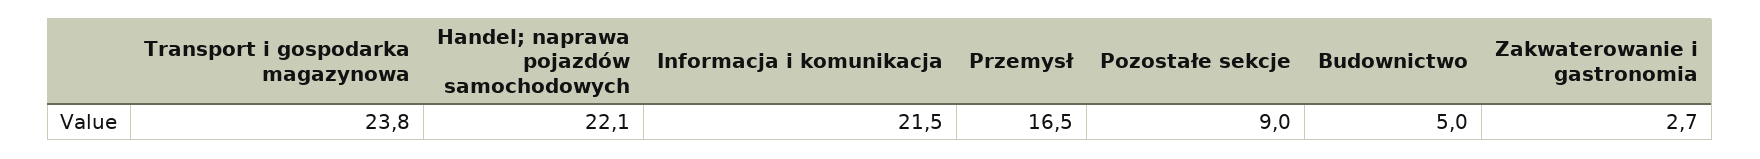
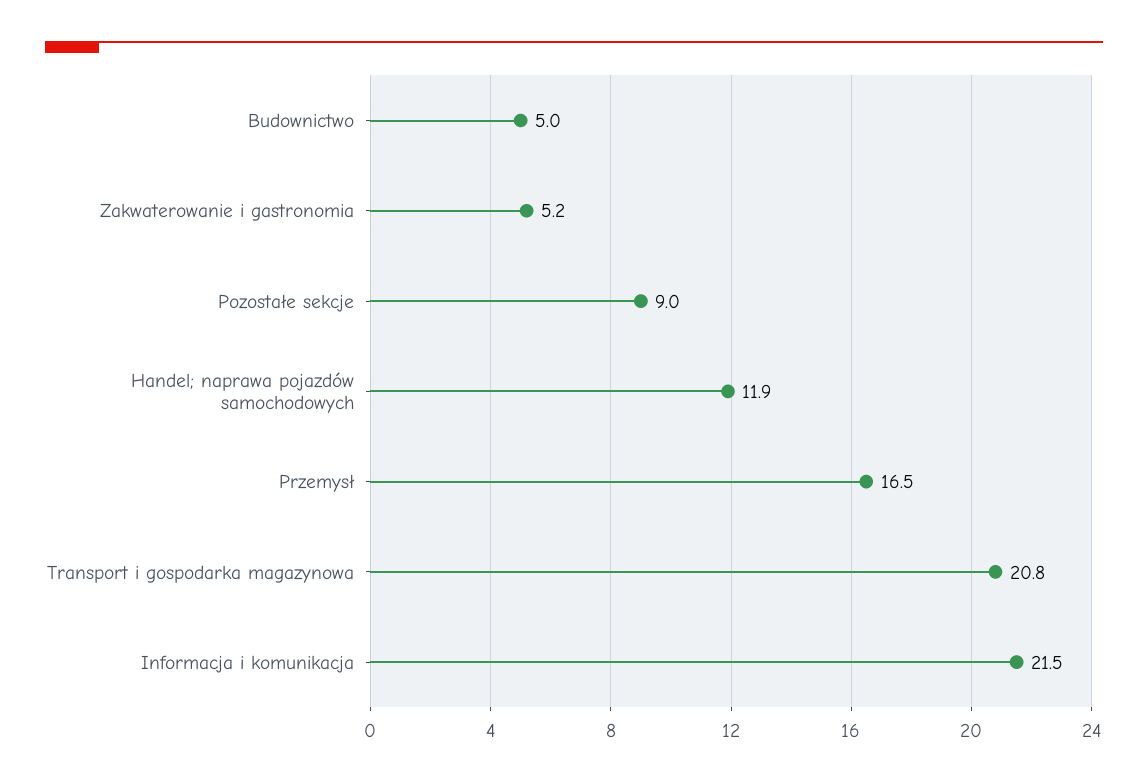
Transport i gospodarka magazynowa: 23.8 -> 20.8
Handel; naprawa pojazdów samochodowych: 22.1 -> 11.9
Zakwaterowanie i gastronomia: 2.7 -> 5.2

